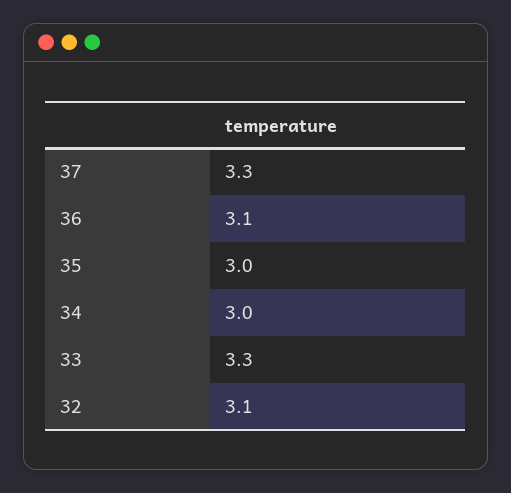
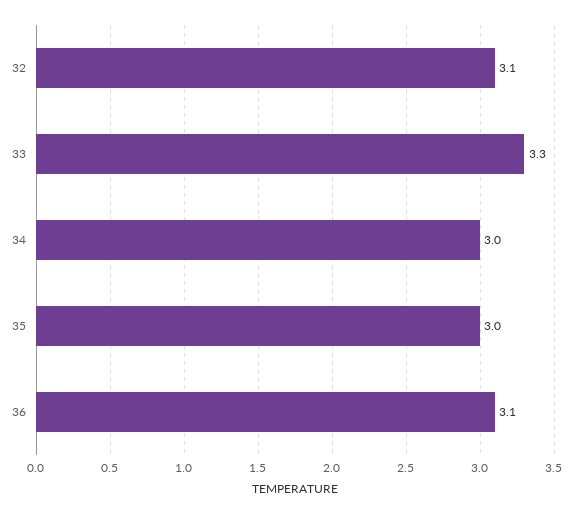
37: 3.3 -> none

